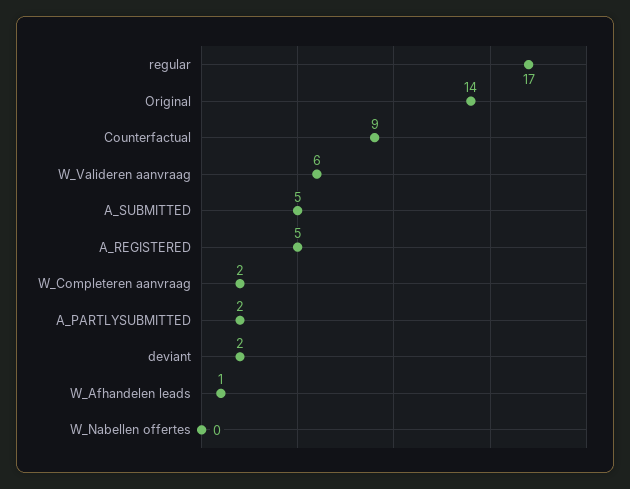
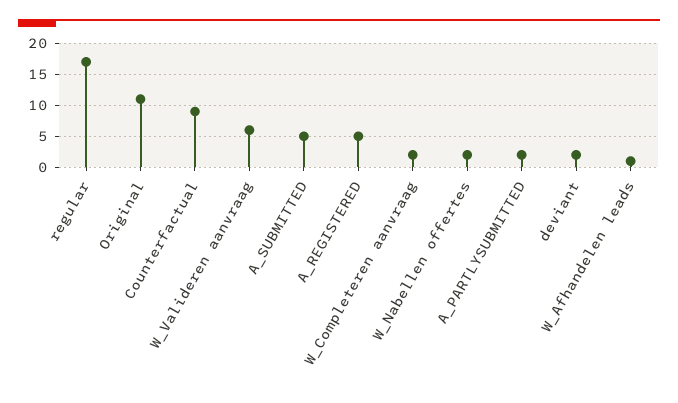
Original: 14 -> 11
W_Nabellen offertes: 0 -> 2

